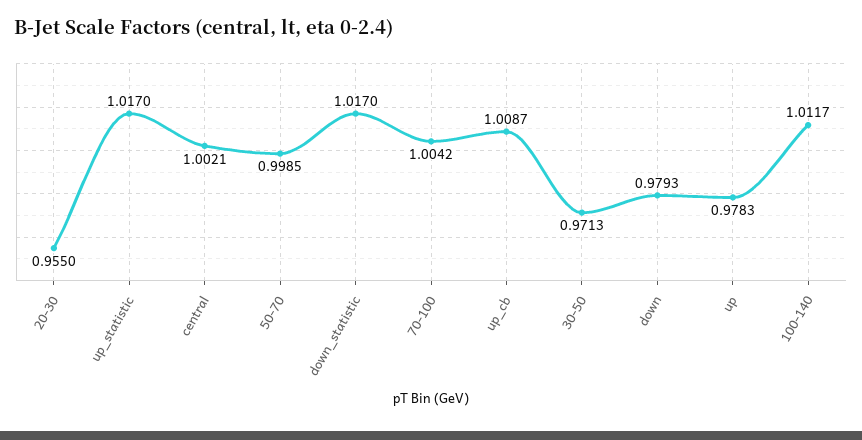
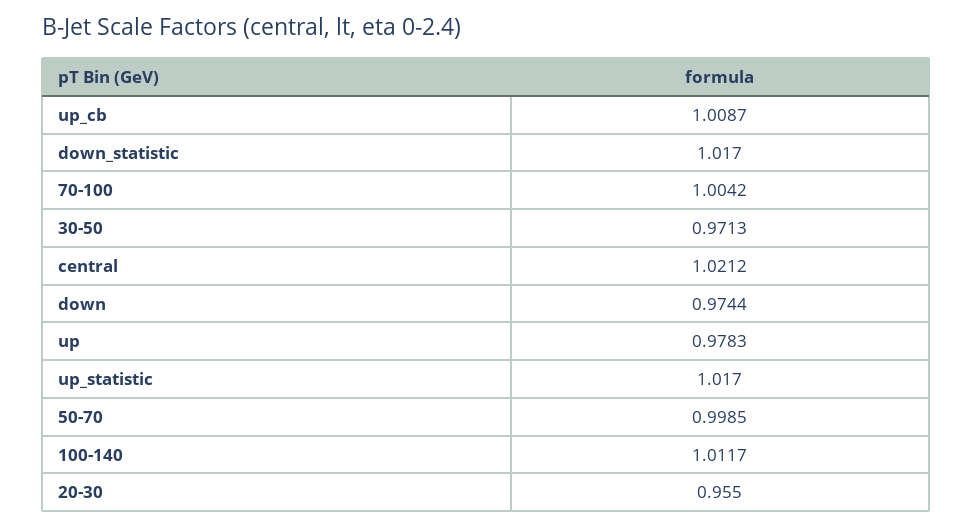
central: 1.0021 -> 1.0212
down: 0.9793 -> 0.9744

